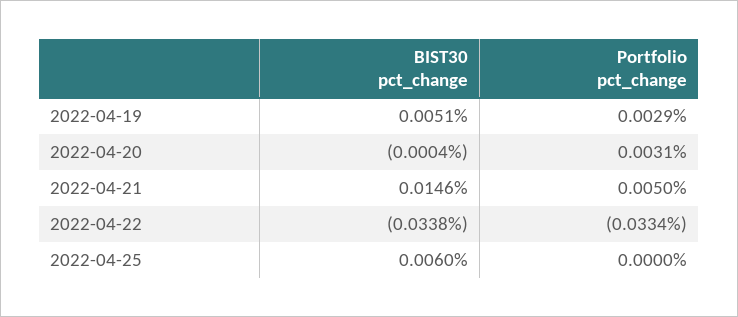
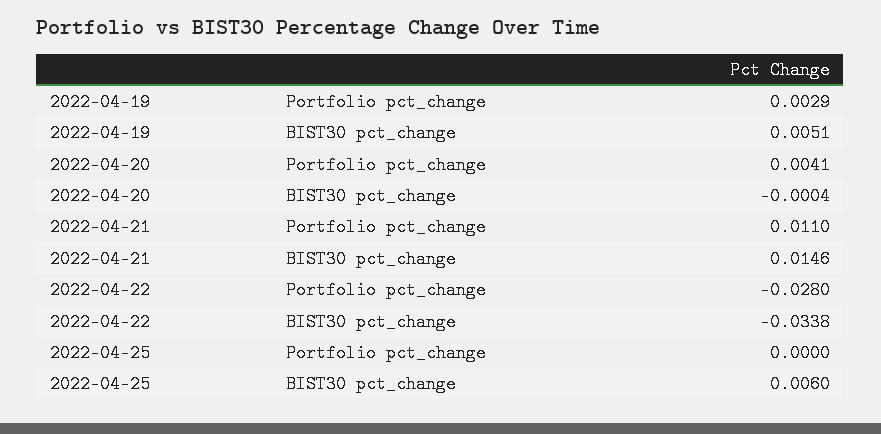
Portfolio pct_change, 2022-04-20: 0.0031 -> 0.0041
Portfolio pct_change, 2022-04-21: 0.005 -> 0.011
Portfolio pct_change, 2022-04-22: -0.0334 -> -0.028

